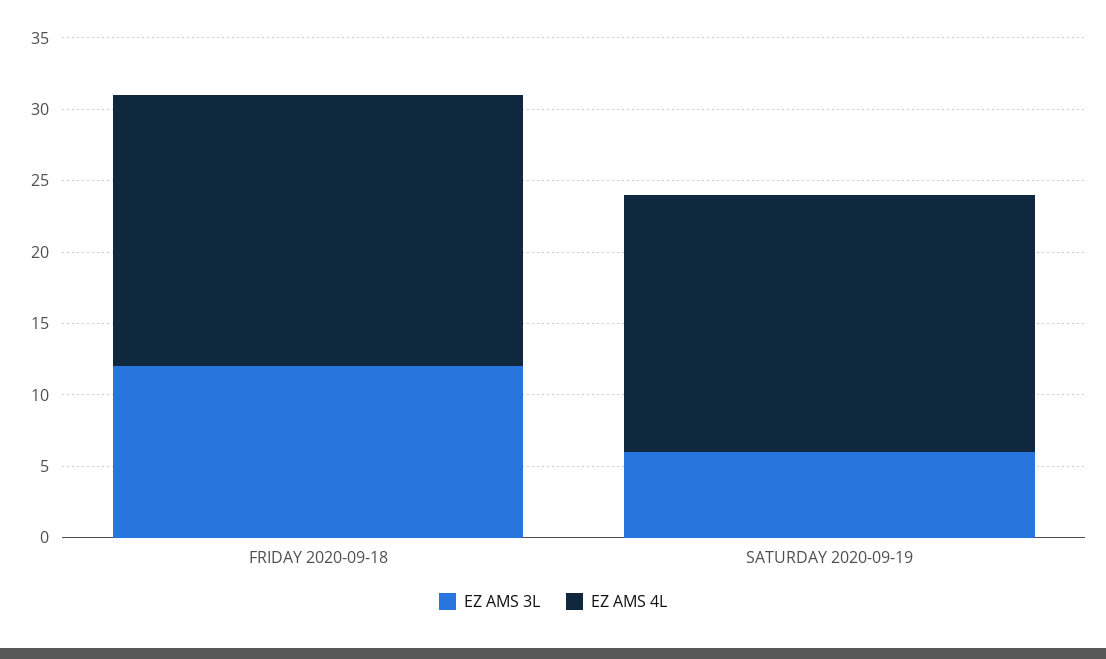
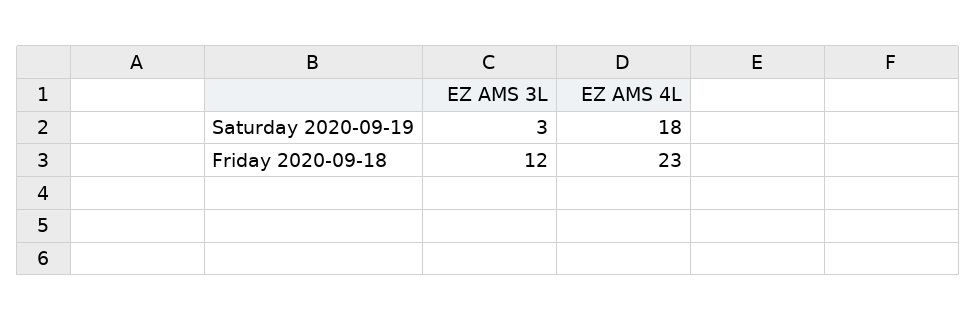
EZ AMS 4L, FRIDAY 2020-09-18: 19 -> 23
EZ AMS 3L, SATURDAY 2020-09-19: 6 -> 3

